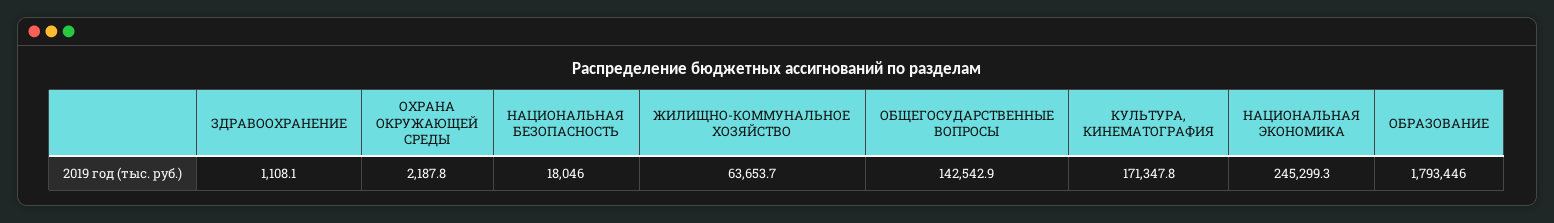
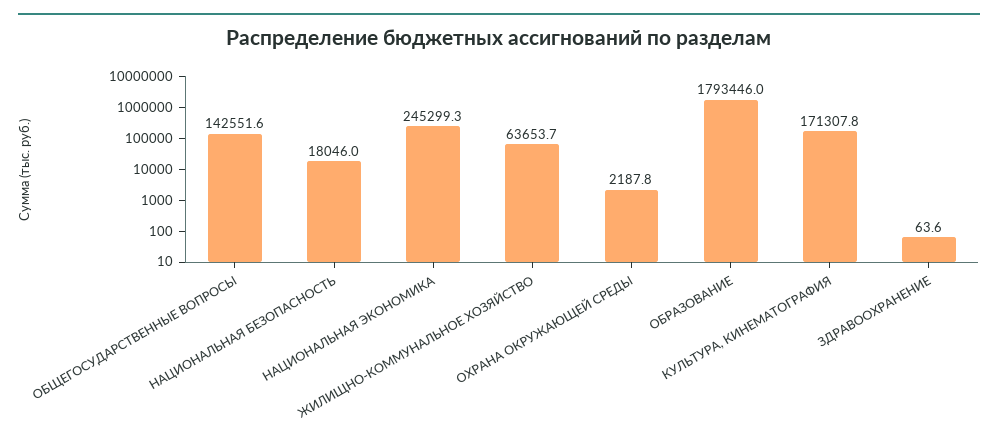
ЗДРАВООХРАНЕНИЕ: 1108.1 -> 63.6
ОБЩЕГОСУДАРСТВЕННЫЕ ВОПРОСЫ: 142542.9 -> 142551.6
КУЛЬТУРА, КИНЕМАТОГРАФИЯ: 171347.8 -> 171307.8

